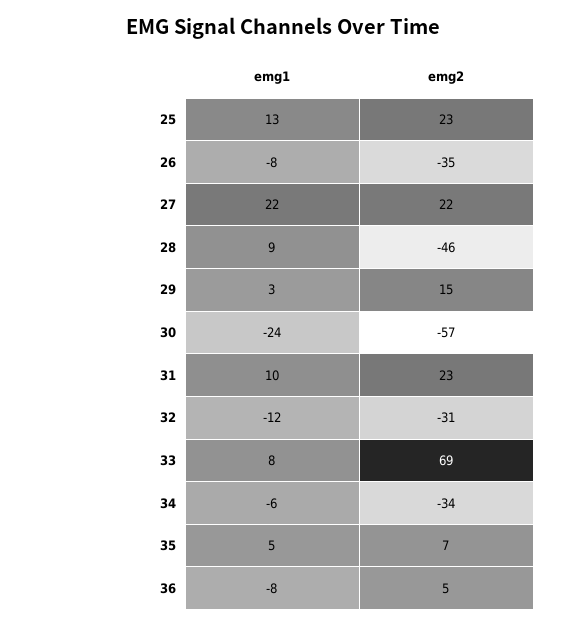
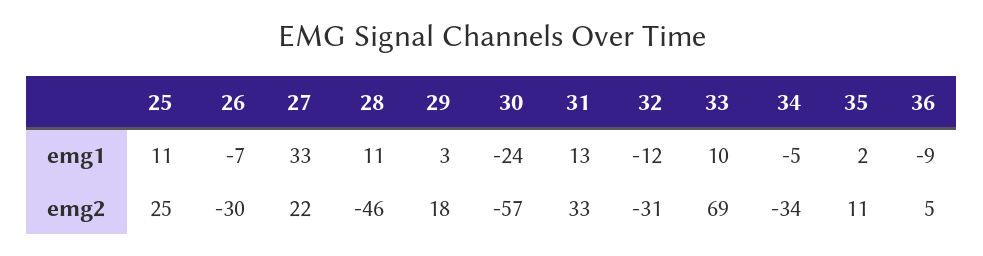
emg1, 25: 13 -> 11
emg2, 25: 23 -> 25
emg1, 26: -8 -> -7
emg2, 26: -35 -> -30
emg1, 27: 22 -> 33
emg1, 28: 9 -> 11
emg2, 29: 15 -> 18
emg1, 31: 10 -> 13
emg2, 31: 23 -> 33
emg1, 33: 8 -> 10
emg1, 34: -6 -> -5
emg1, 35: 5 -> 2
emg2, 35: 7 -> 11
emg1, 36: -8 -> -9

